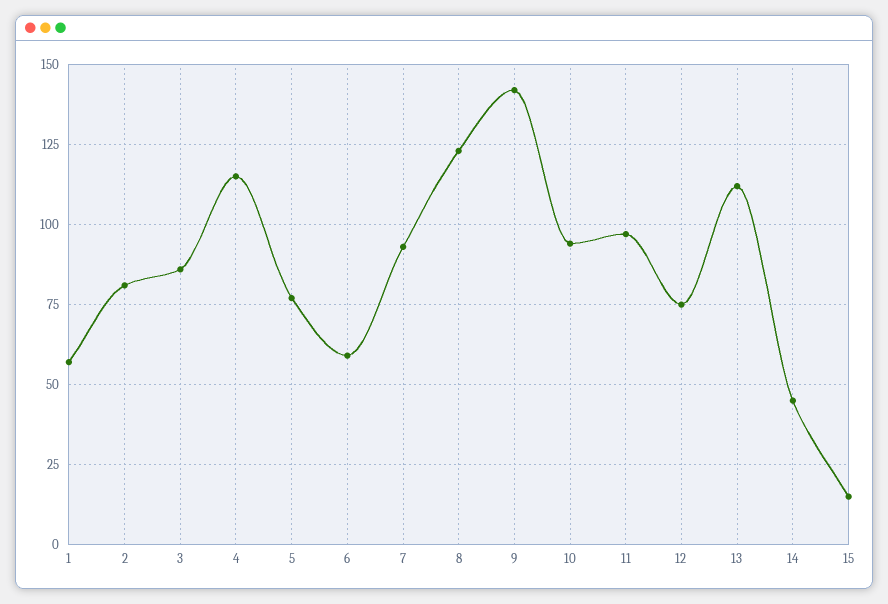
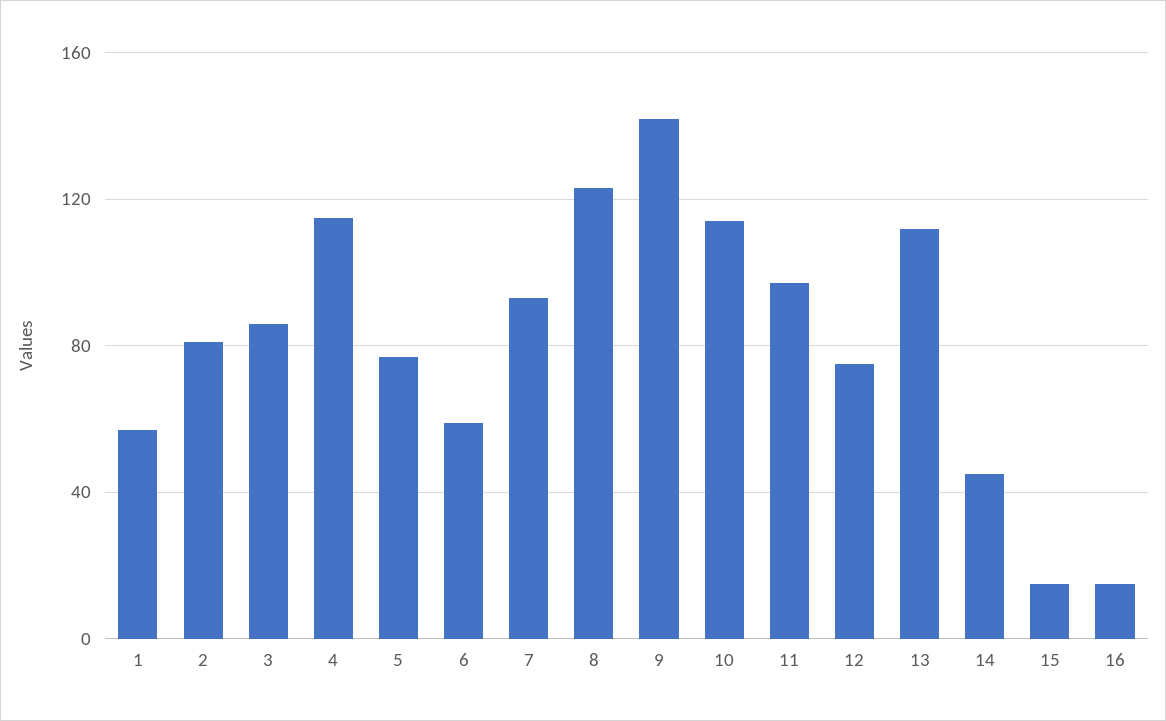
10: 95 -> 115
16: none -> 15

